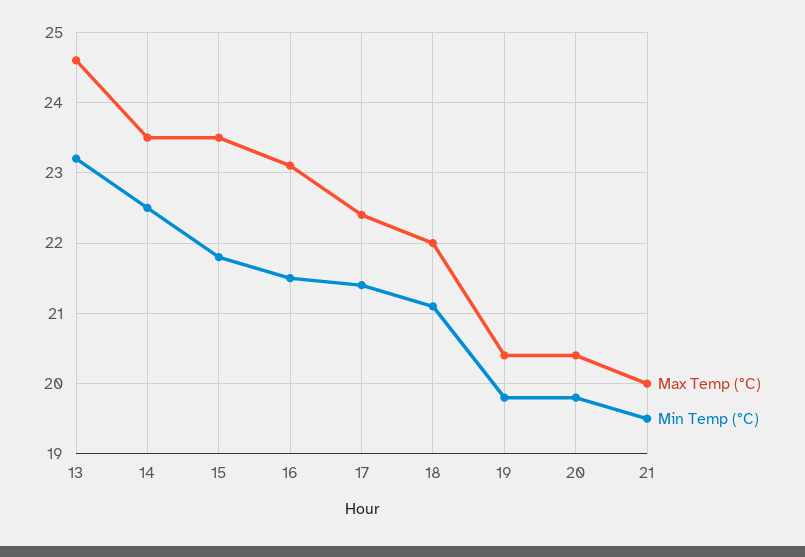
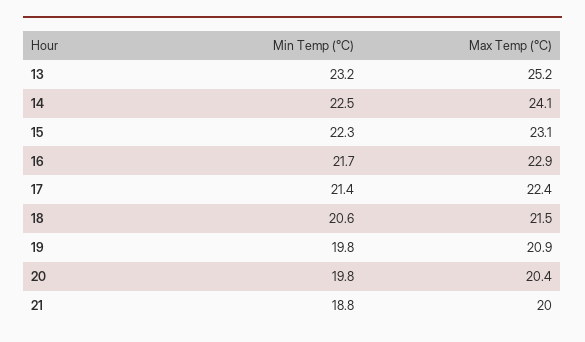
Max Temp (°C), 13: 24.6 -> 25.2
Max Temp (°C), 14: 23.5 -> 24.1
Max Temp (°C), 15: 23.5 -> 23.1
Min Temp (°C), 15: 21.8 -> 22.3
Max Temp (°C), 16: 23.1 -> 22.9
Min Temp (°C), 16: 21.5 -> 21.7
Max Temp (°C), 18: 22 -> 21.5
Min Temp (°C), 18: 21.1 -> 20.6
Max Temp (°C), 19: 20.4 -> 20.9
Min Temp (°C), 21: 19.5 -> 18.8

